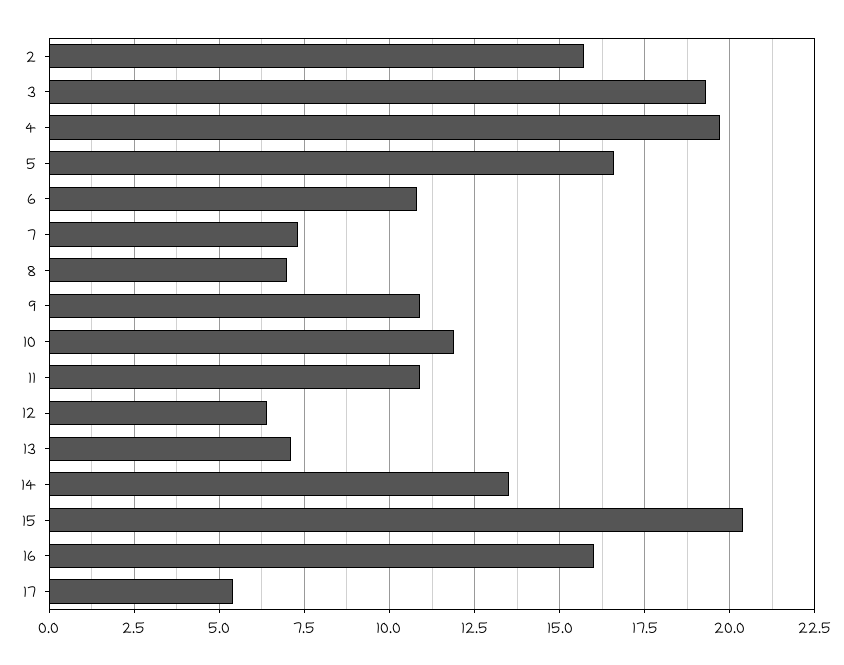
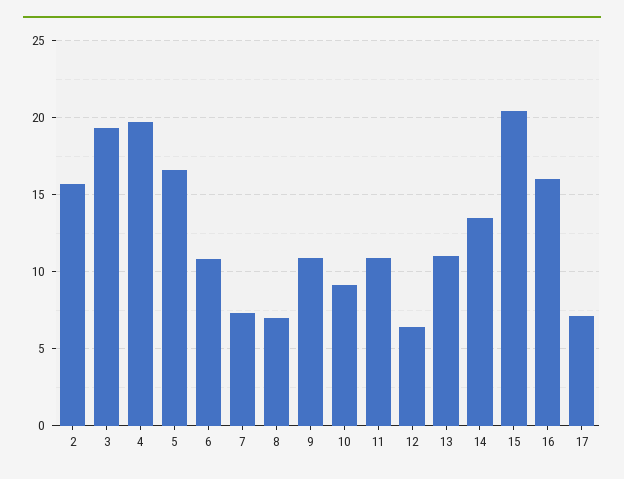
10: 12 -> 9
13: 7 -> 11
17: 5.5 -> 7

